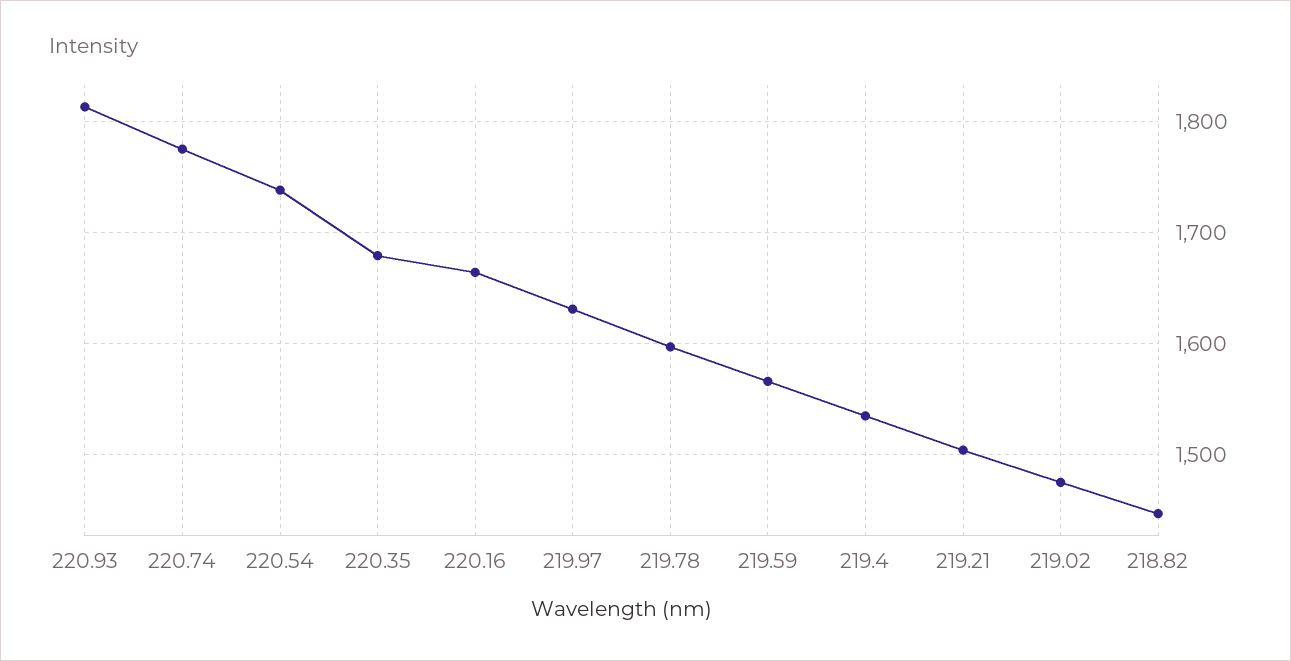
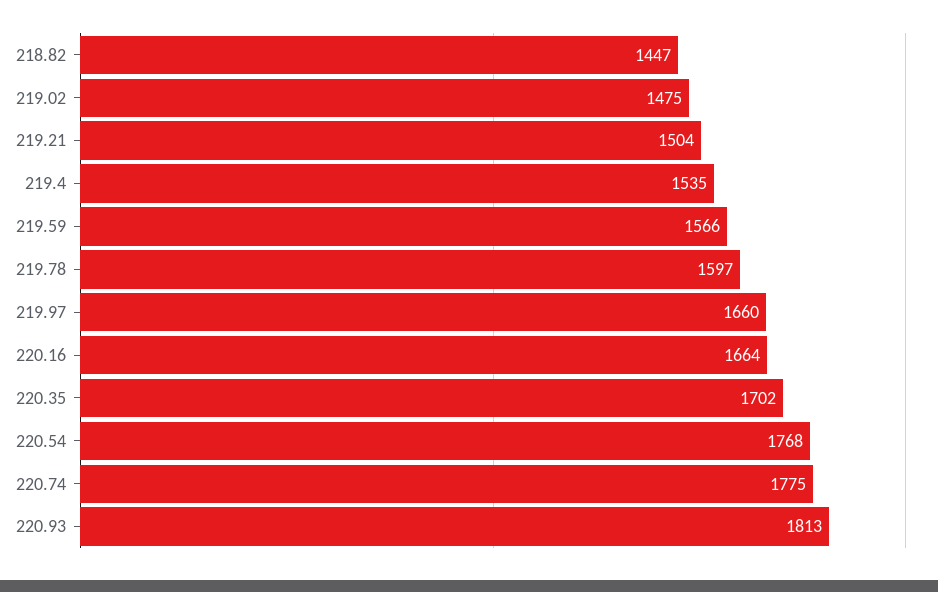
220.54: 1740 -> 1768
220.35: 1680 -> 1702
219.97: 1630 -> 1660

